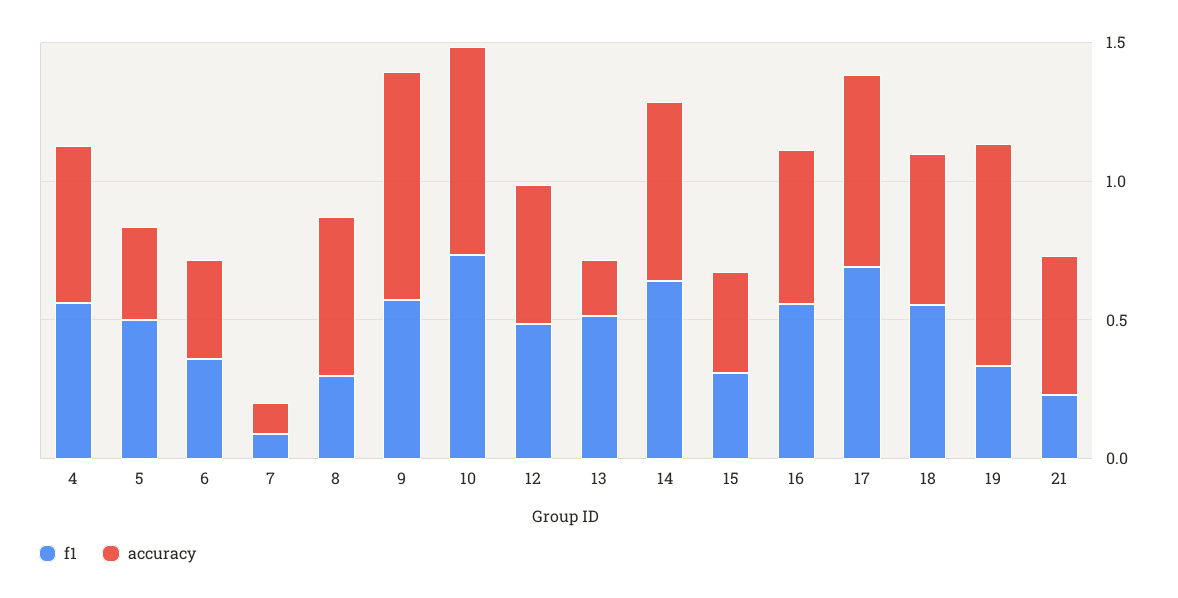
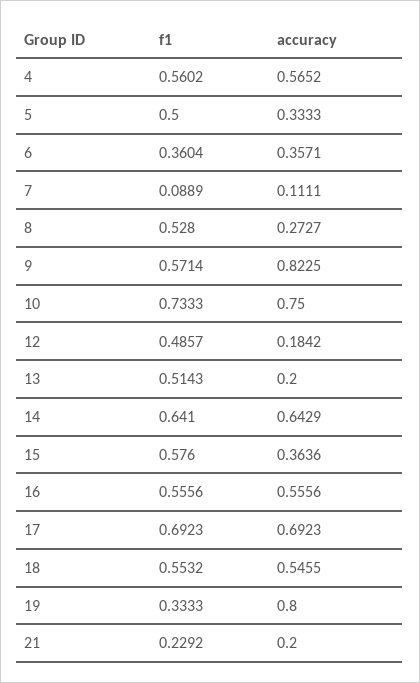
f1, 8: 0.3 -> 0.528
accuracy, 8: 0.6 -> 0.2727
accuracy, 12: 0.5 -> 0.1842
f1, 15: 0.3 -> 0.576
accuracy, 21: 0.5 -> 0.2

